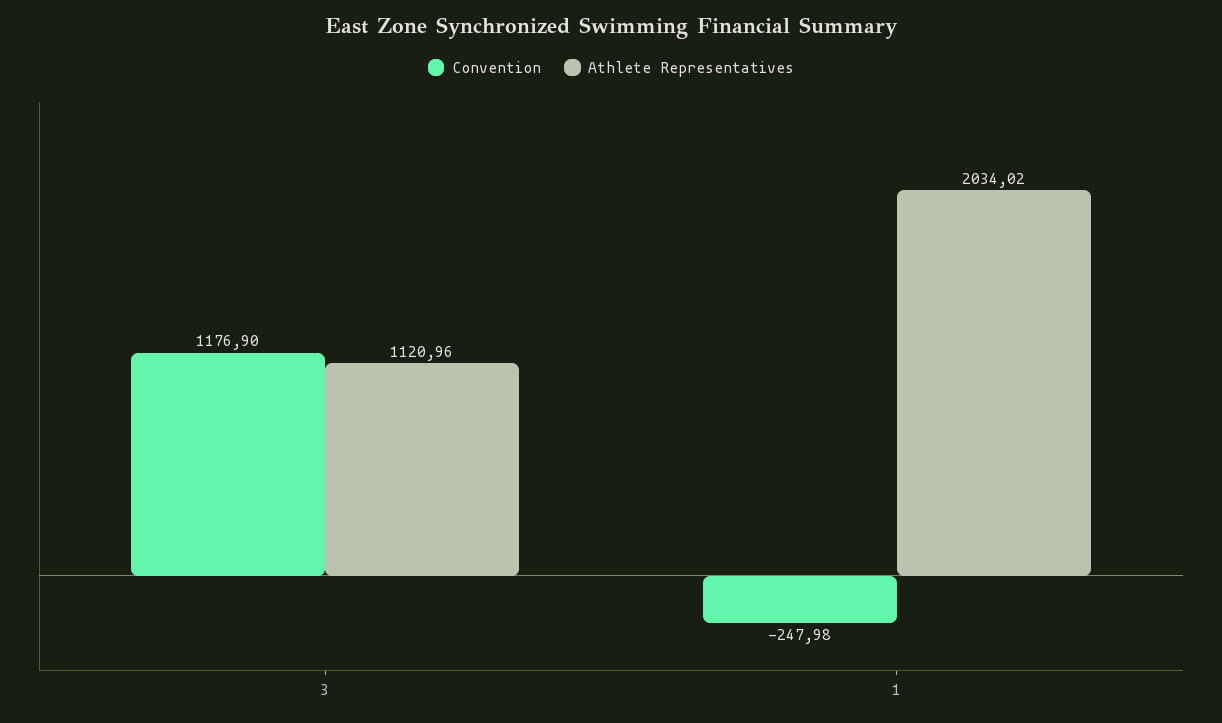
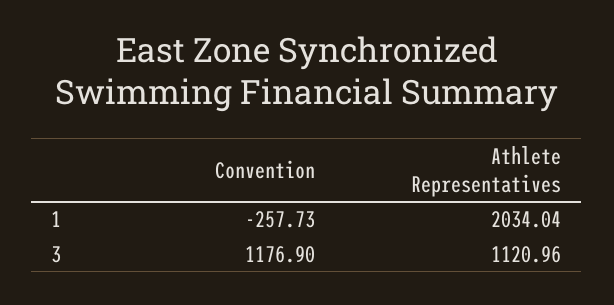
Convention, 1: -247.98 -> -257.73
Athlete Representatives, 1: 2034.02 -> 2034.04

